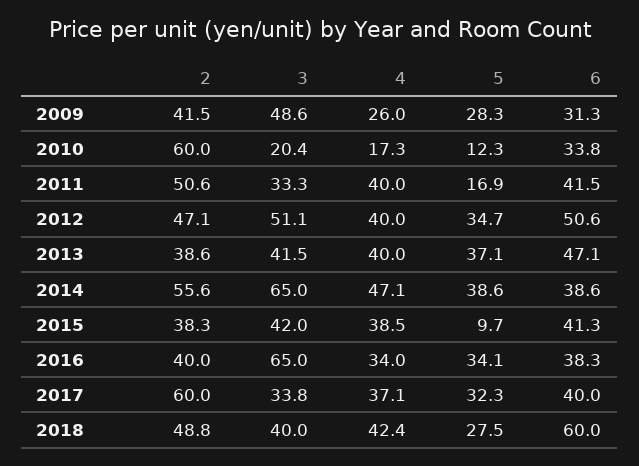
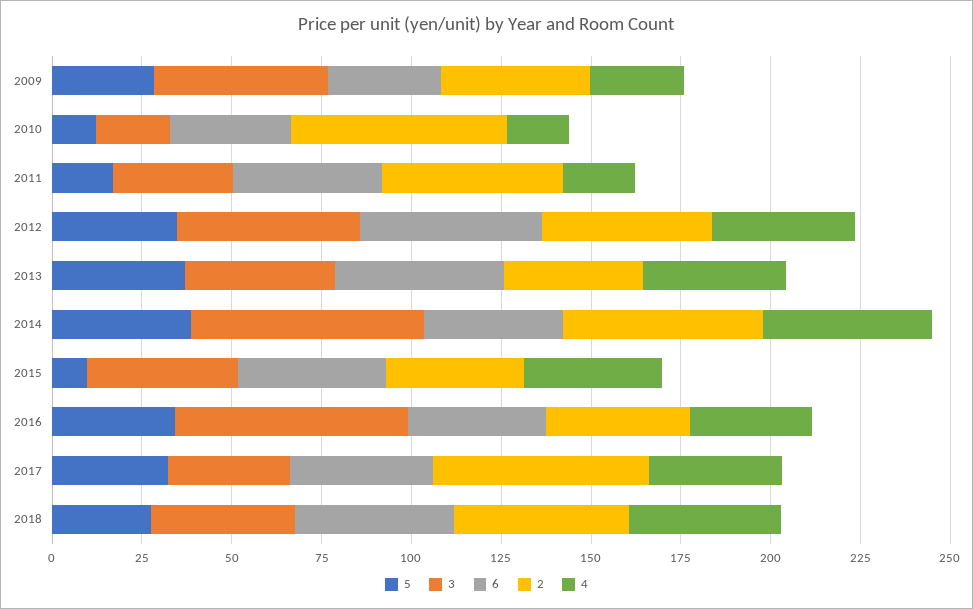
4, 2011: 40 -> 20
6, 2018: 60 -> 45

